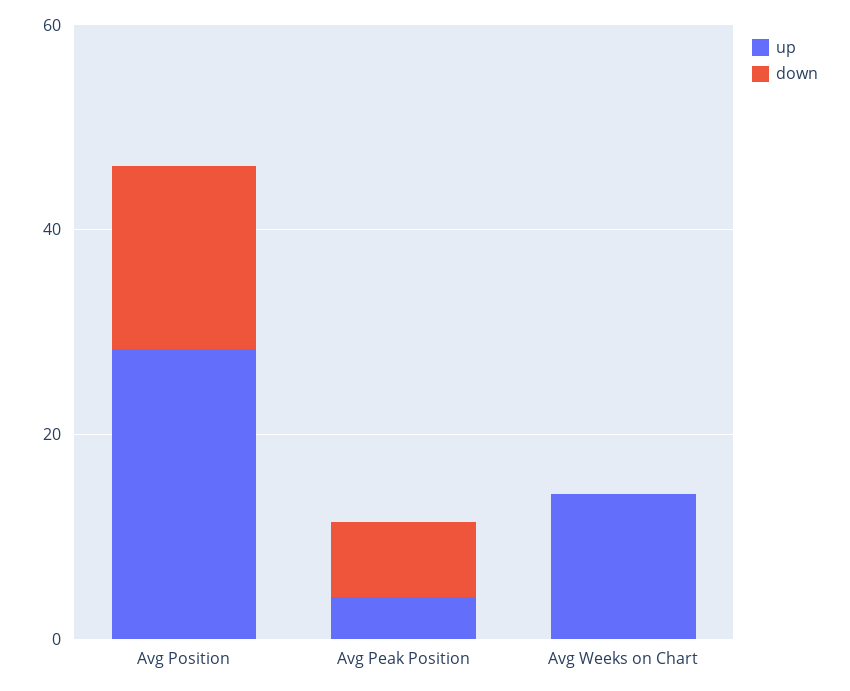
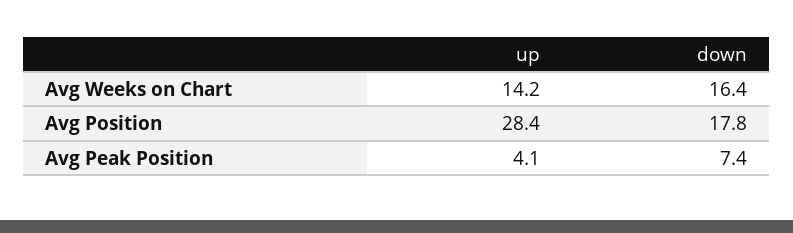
down, Avg Weeks on Chart: 0 -> 16.4

